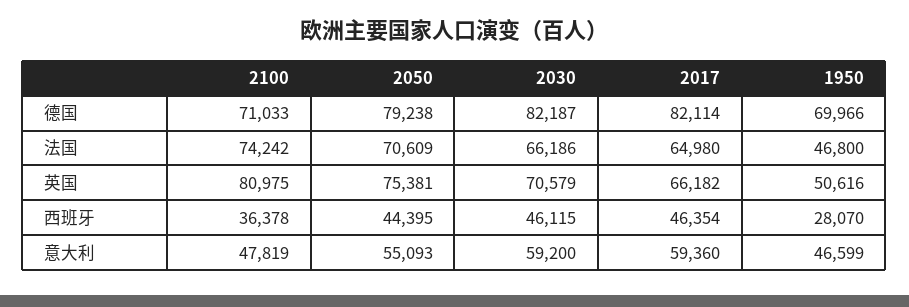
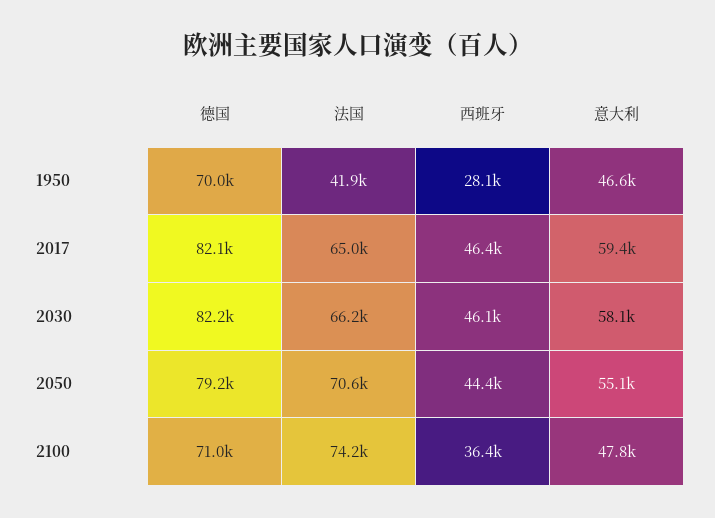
1950, 法国: 46800 -> 41900
2100, 英国: 80975 -> none
2050, 英国: 75381 -> none
2030, 英国: 70579 -> none
2017, 英国: 66182 -> none
1950, 英国: 50616 -> none
2030, 意大利: 59200 -> 58100

